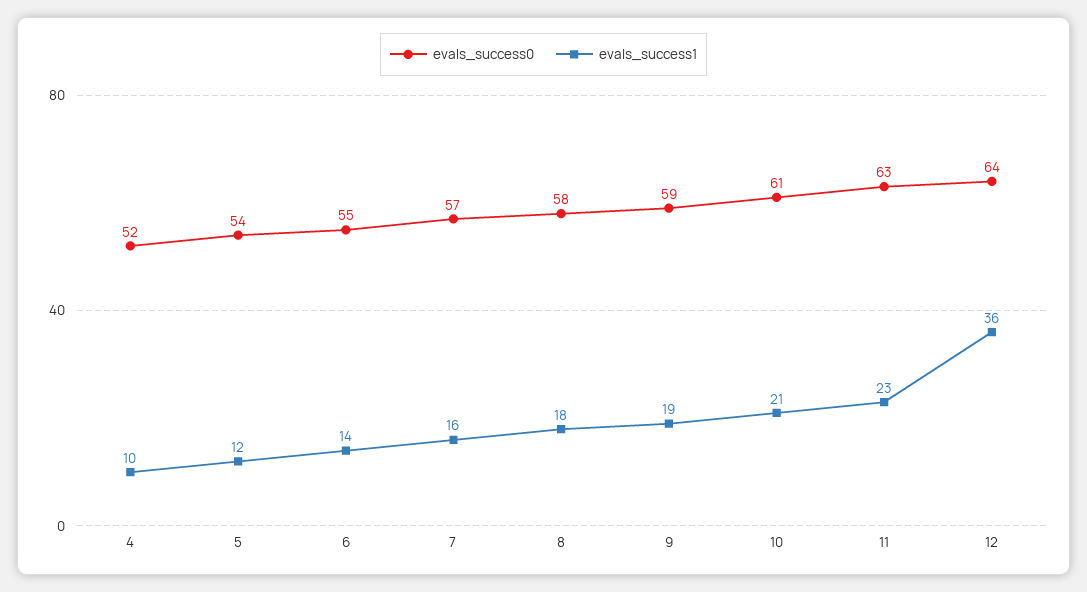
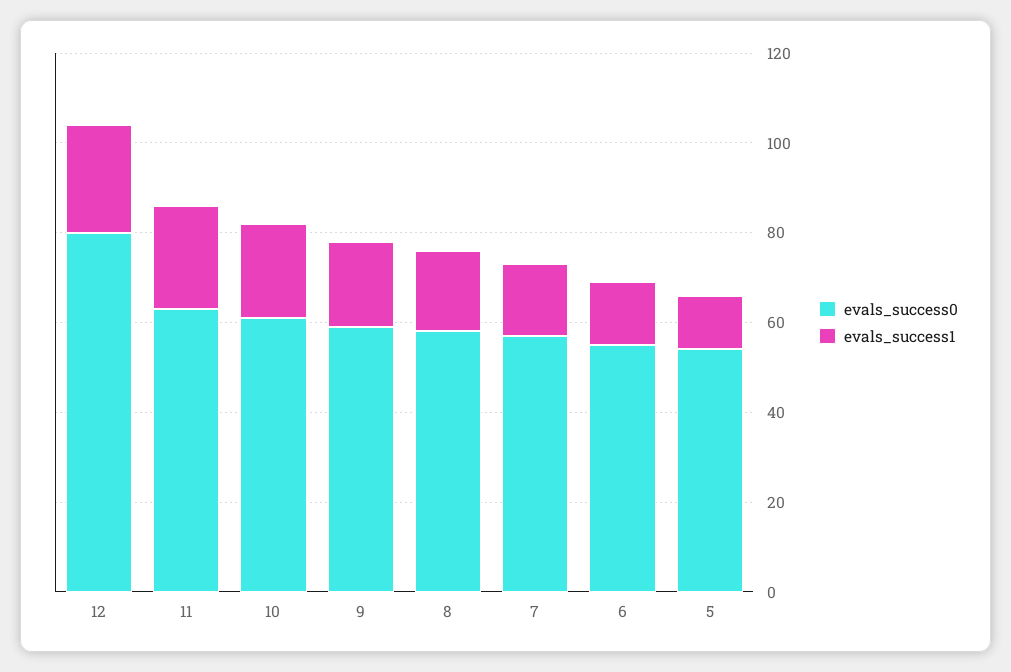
evals_success0, 4: 52 -> none
evals_success1, 4: 10 -> none
evals_success0, 12: 64 -> 80
evals_success1, 12: 36 -> 25

